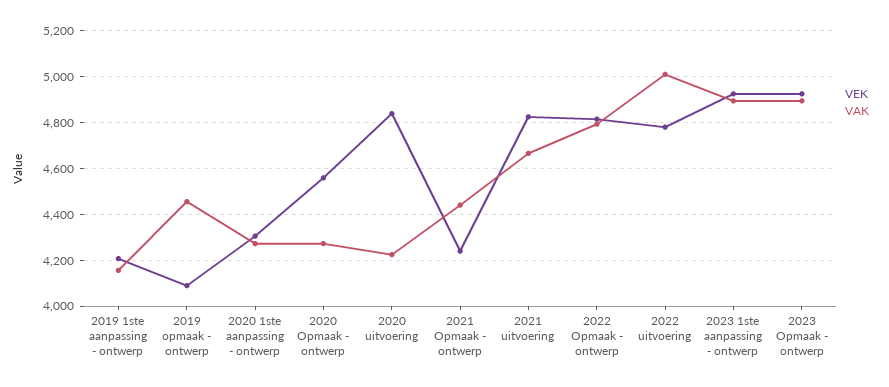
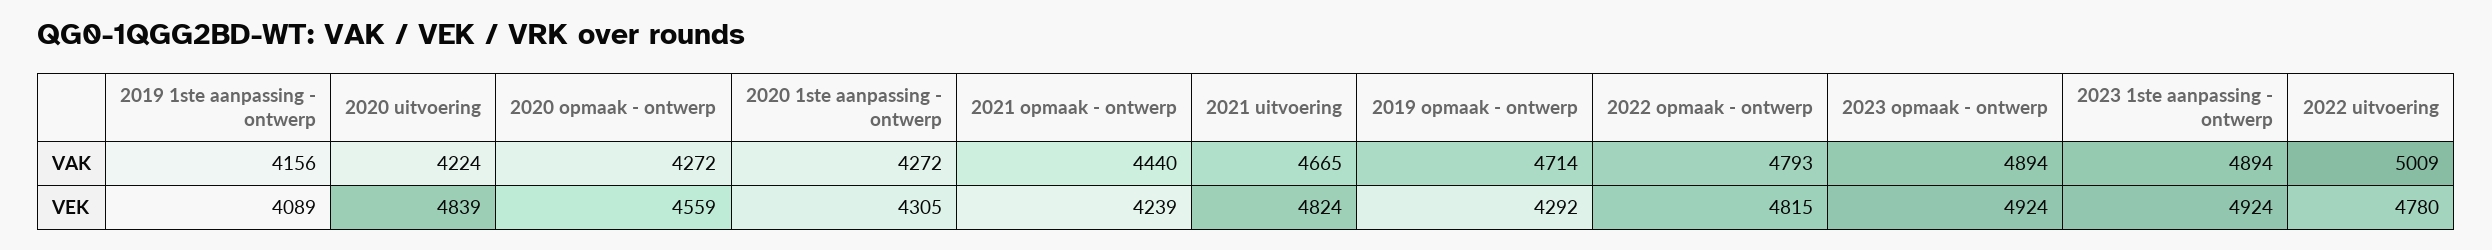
VEK, 2019 1ste aanpassing - ontwerp: 4200 -> 4089
VEK, 2019 opmaak - ontwerp: 4100 -> 4292
VAK, 2019 opmaak - ontwerp: 4450 -> 4714

